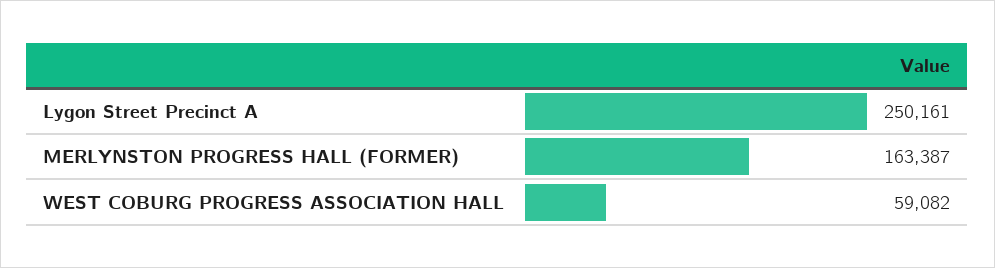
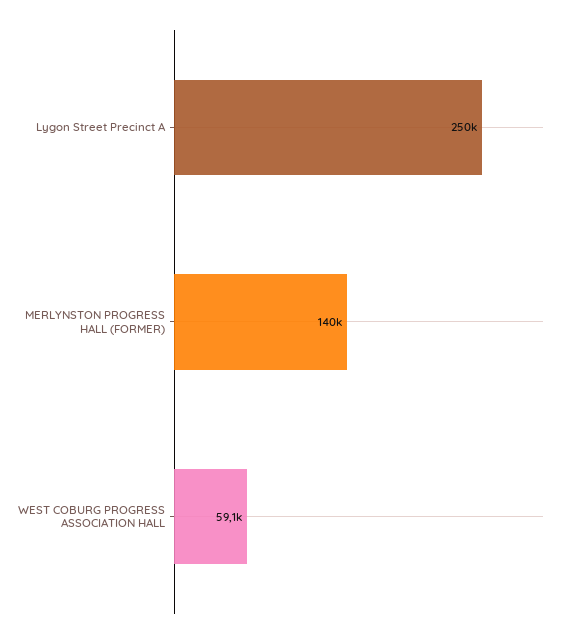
MERLYNSTON PROGRESS HALL (FORMER): 163387 -> 140000

